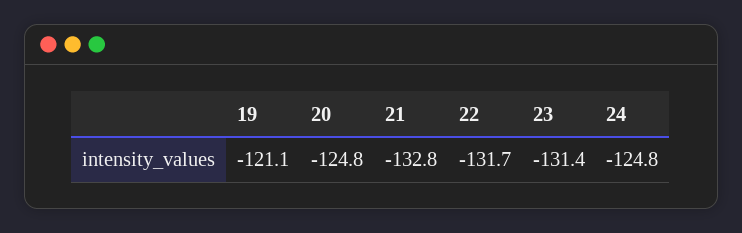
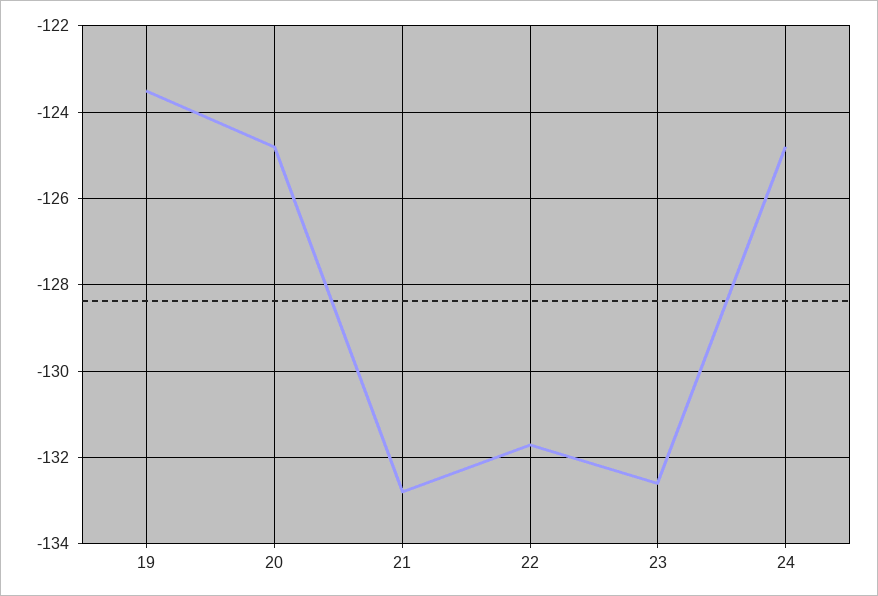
19: -121.1 -> -123.5
23: -131.4 -> -132.5

